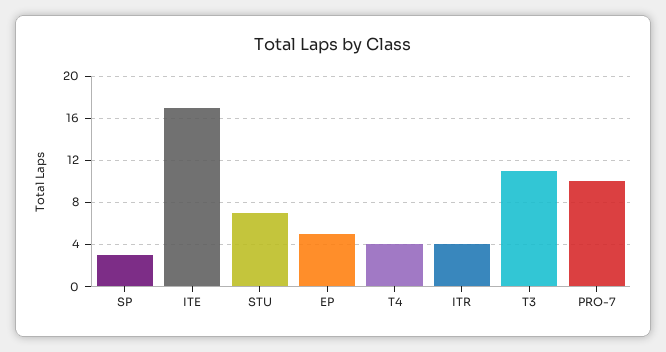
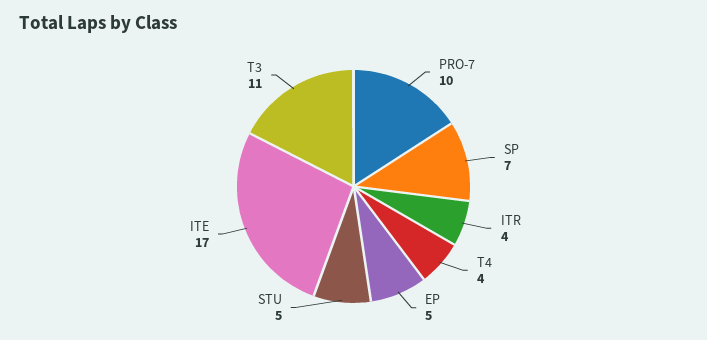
SP: 3 -> 7
STU: 7 -> 5

